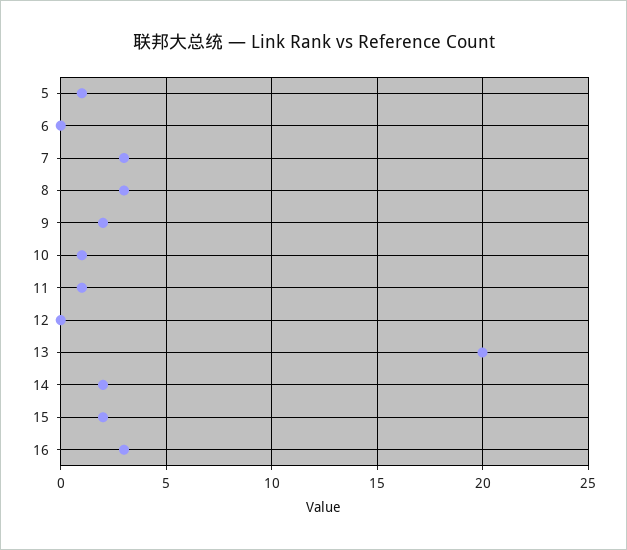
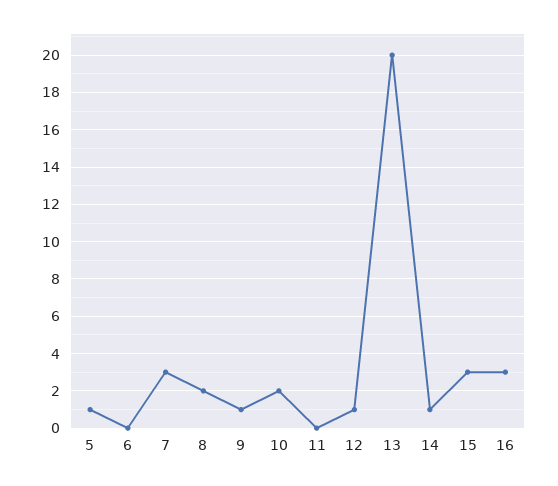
8: 3 -> 2
9: 2 -> 1
10: 1 -> 2
11: 1 -> 0
12: 0 -> 1
14: 2 -> 1
15: 2 -> 3

